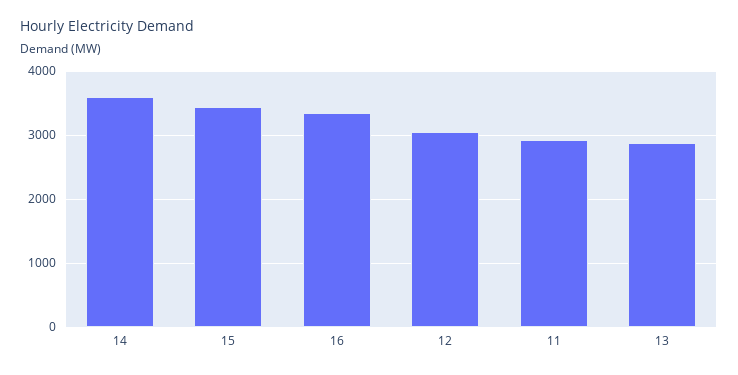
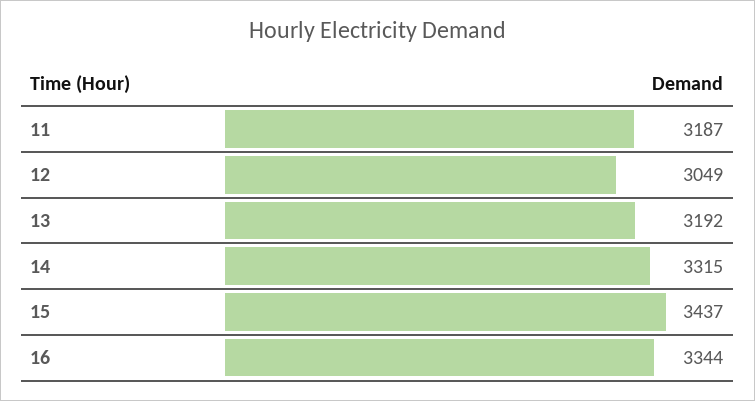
14: 3600 -> 3315
11: 2900 -> 3187
13: 2900 -> 3192

